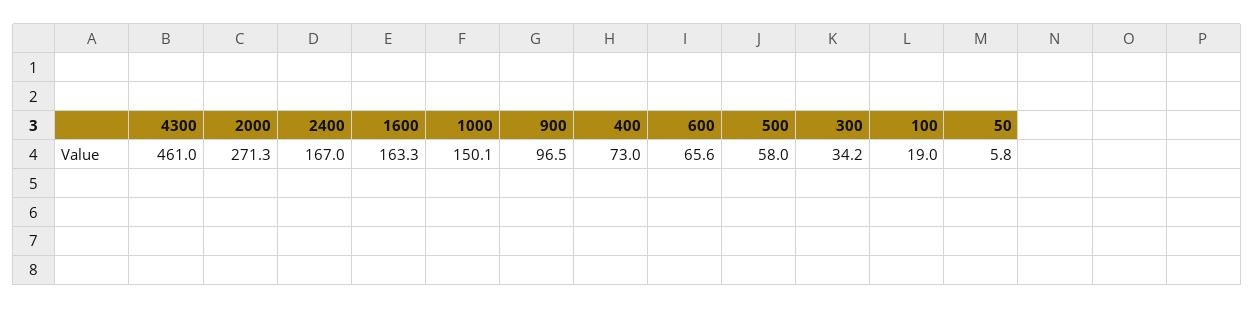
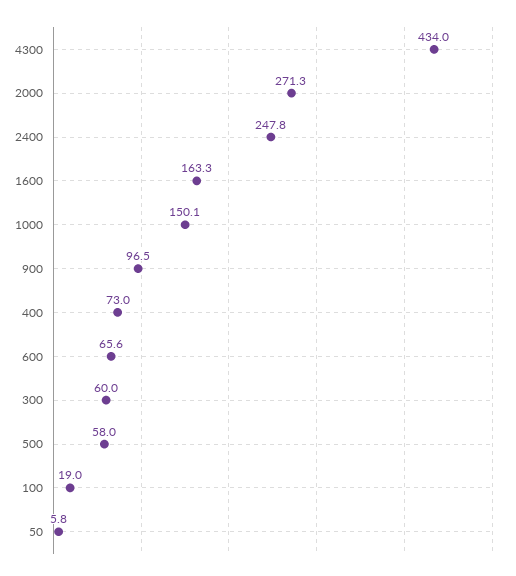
4300: 461 -> 434
2400: 167 -> 247.8
300: 34.2 -> 60

